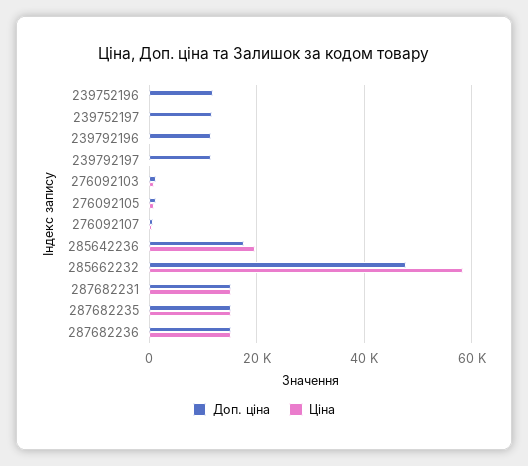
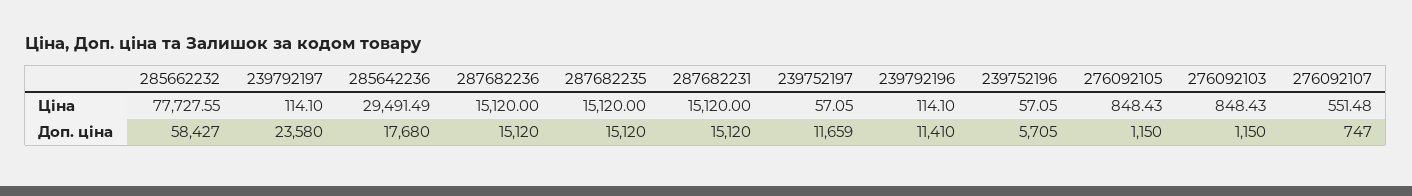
Доп. ціна, 239752196: 12000 -> 5705
Доп. ціна, 239792197: 12000 -> 23580
Ціна, 285642236: 20000 -> 29491.49
Доп. ціна, 285662232: 48000 -> 58427
Ціна, 285662232: 58000 -> 77727.55

